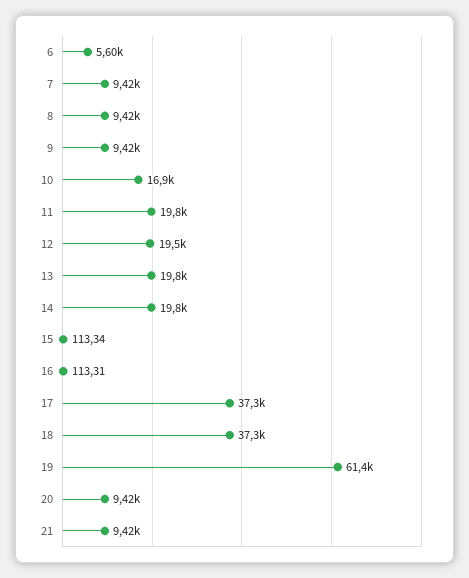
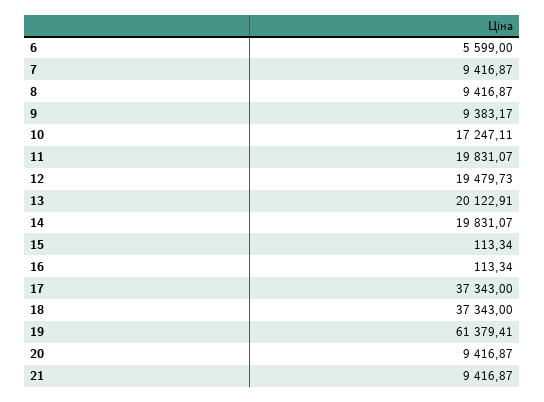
9: 9420 -> 9383.17
10: 16900 -> 17247.11
13: 19800 -> 20122.91
16: 113.31 -> 113.34

